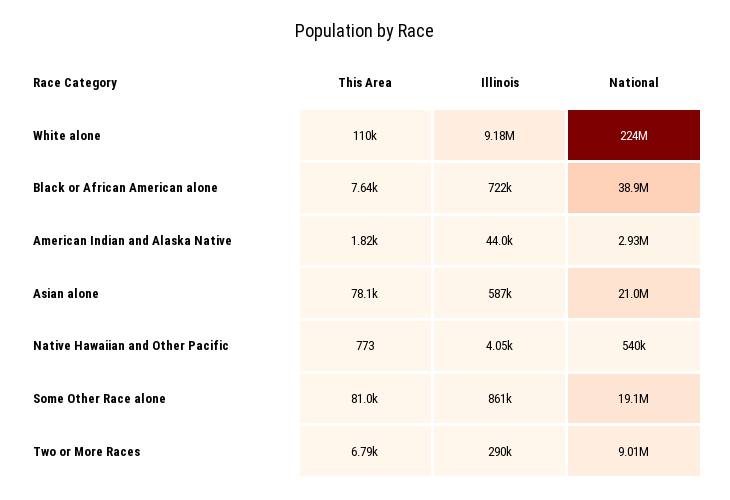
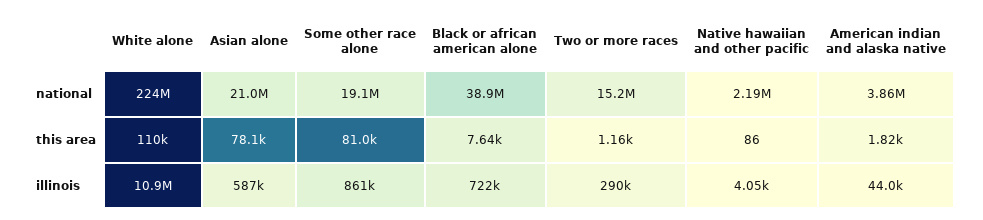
Illinois, White alone: 9180000 -> 10900000
National, American Indian and Alaska Native: 2930000 -> 3860000
This Area, Native Hawaiian and Other Pacific: 773 -> 86
National, Native Hawaiian and Other Pacific: 540000 -> 2190000
This Area, Two or More Races: 6790 -> 1160
National, Two or More Races: 9010000 -> 15200000

